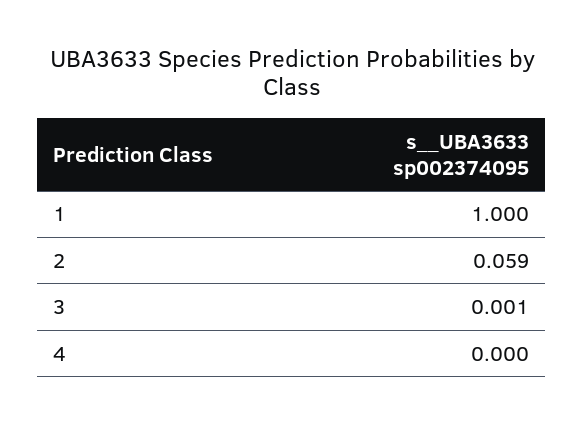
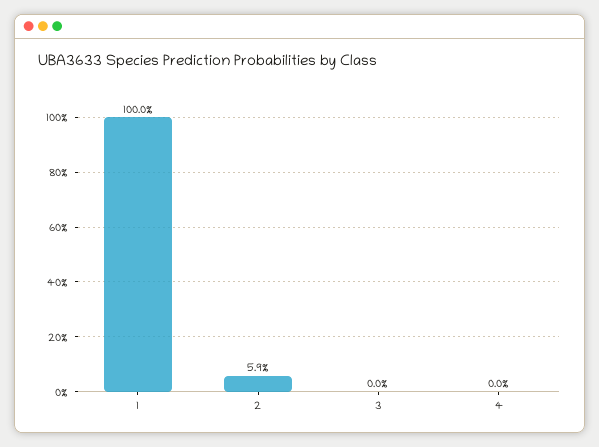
3: 0.001 -> 0

